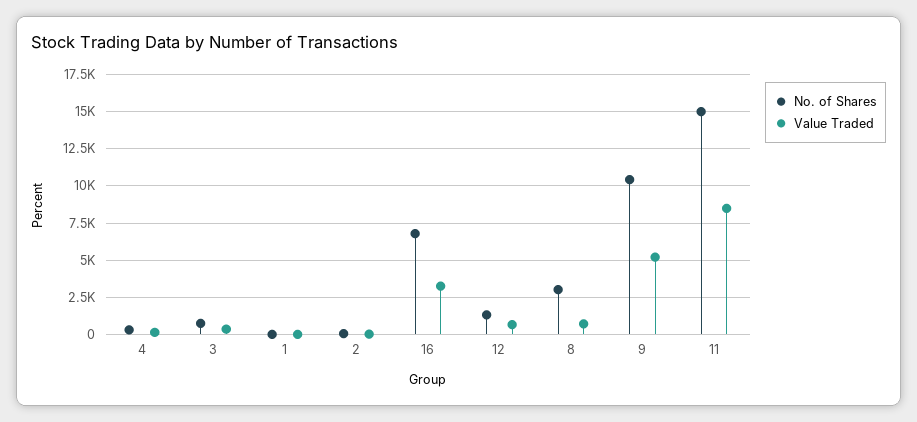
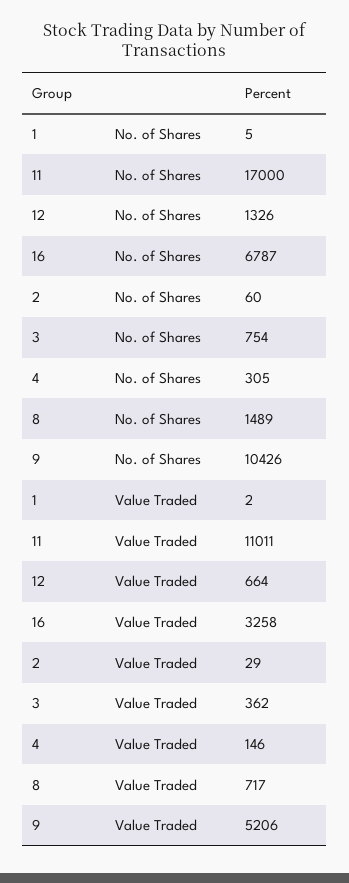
No. of Shares, 8: 3000 -> 1489
No. of Shares, 11: 15000 -> 17000
Value Traded, 11: 8500 -> 11011

